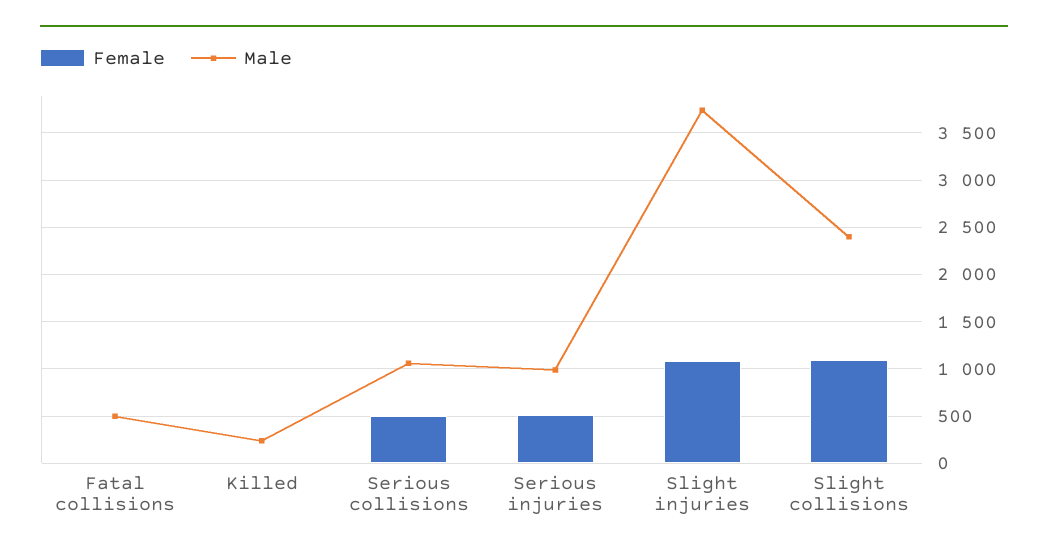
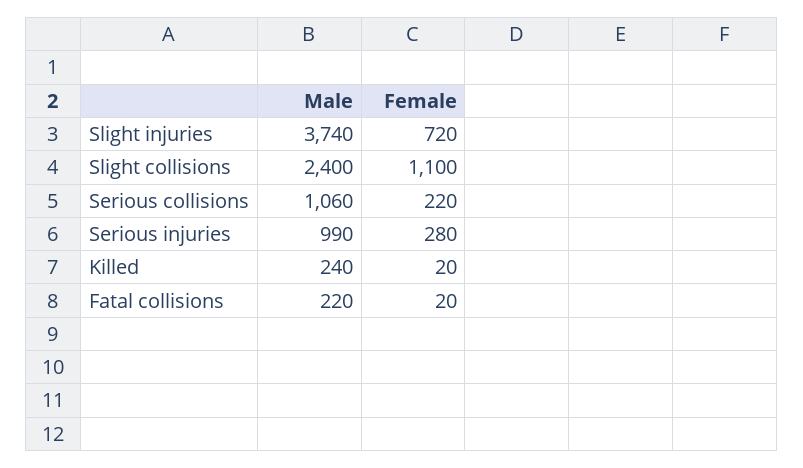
Male, Fatal collisions: 500 -> 220
Female, Serious collisions: 500 -> 220
Female, Serious injuries: 500 -> 280
Female, Slight injuries: 1100 -> 720

